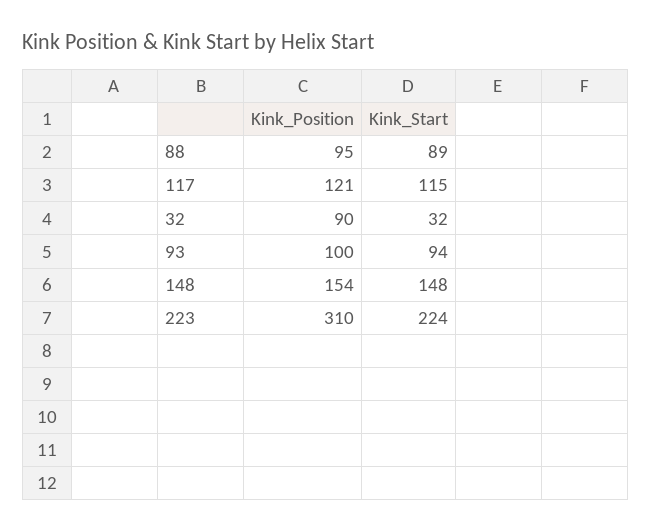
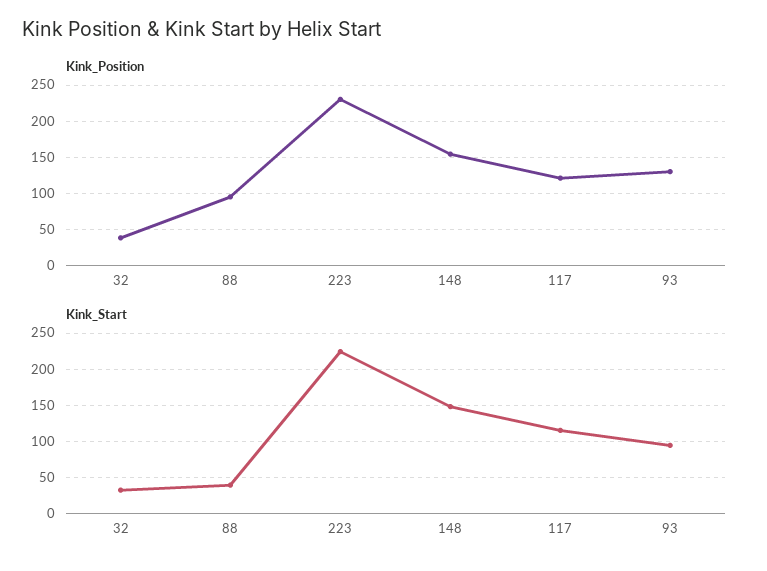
Kink_Start, 88: 89 -> 40
Kink_Position, 32: 90 -> 40
Kink_Position, 93: 100 -> 130
Kink_Position, 223: 310 -> 230

